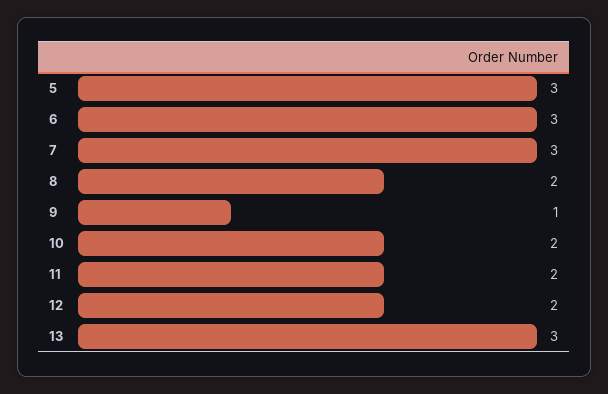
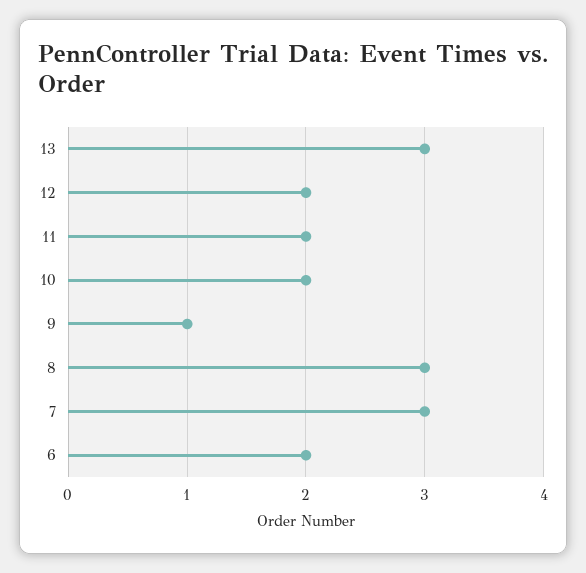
5: 3 -> none
6: 3 -> 2
8: 2 -> 3

